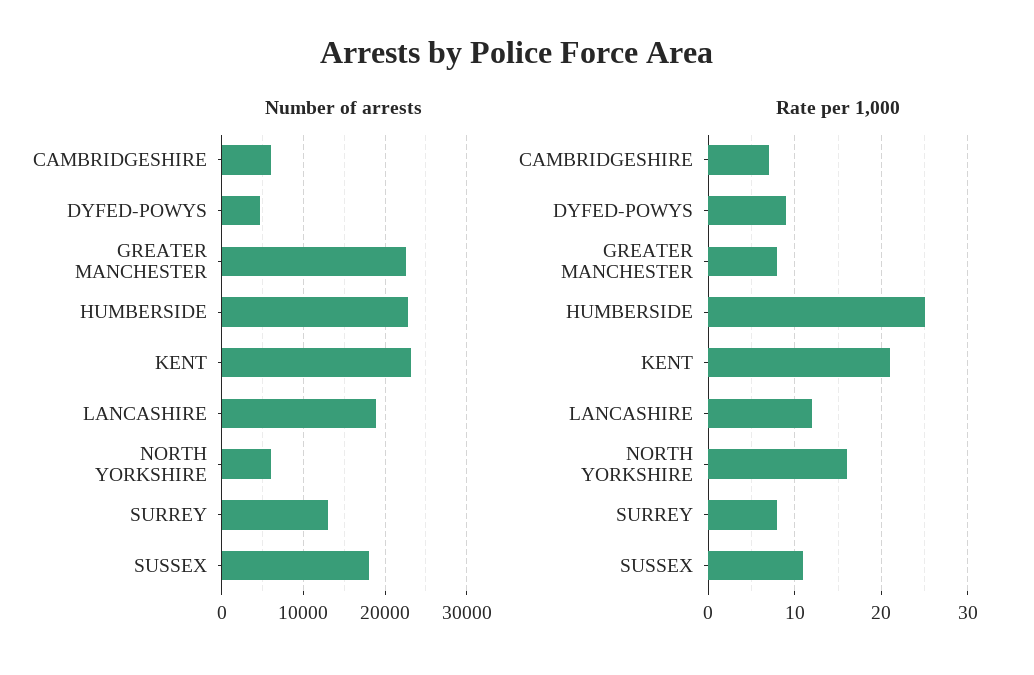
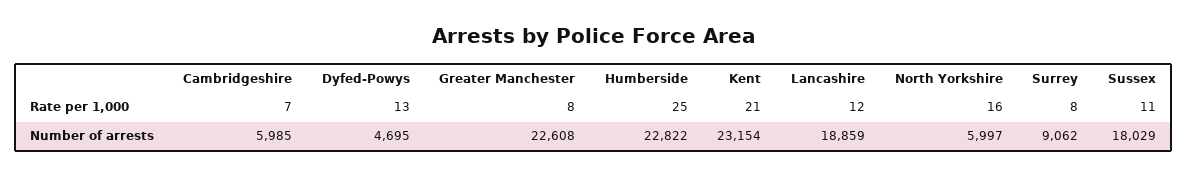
Number of arrests, SURREY: 13000 -> 9062
Rate per 1,000, DYFED-POWYS: 9 -> 13

